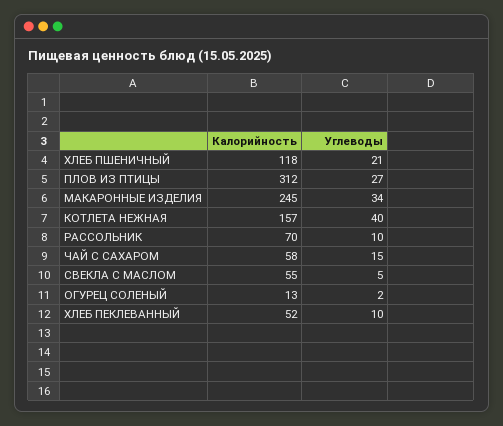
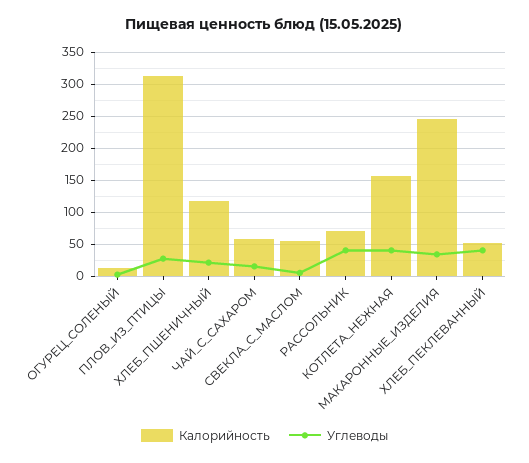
Углеводы, РАССОЛЬНИК: 10 -> 40
Углеводы, ХЛЕБ ПЕКЛЕВАННЫЙ: 10 -> 40

